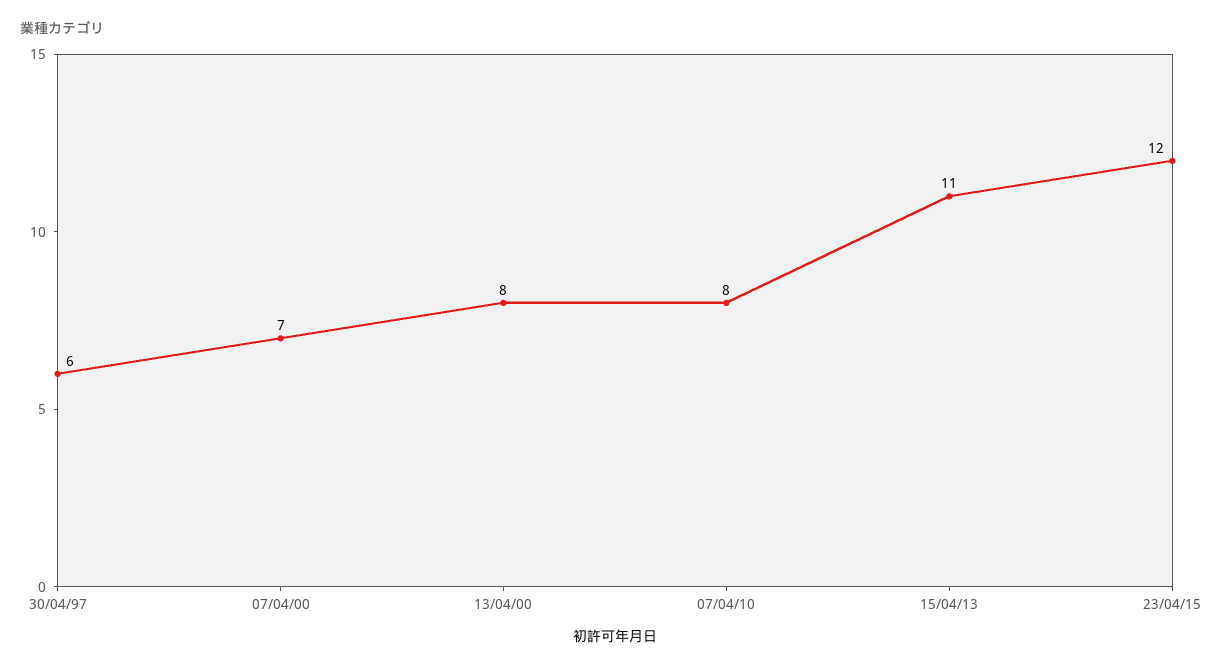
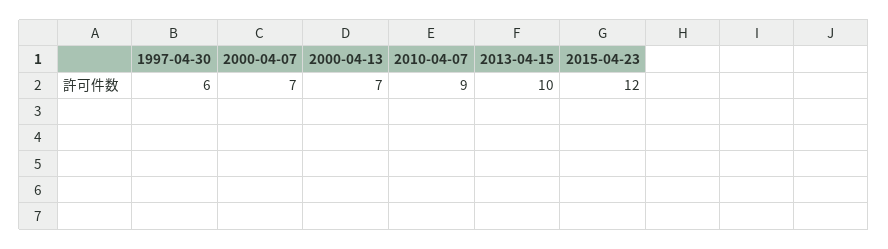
13/04/00: 8 -> 7
07/04/10: 8 -> 9
15/04/13: 11 -> 10

